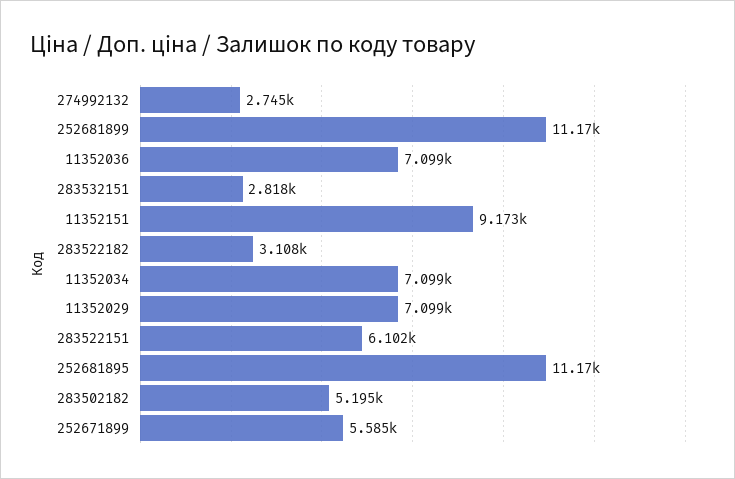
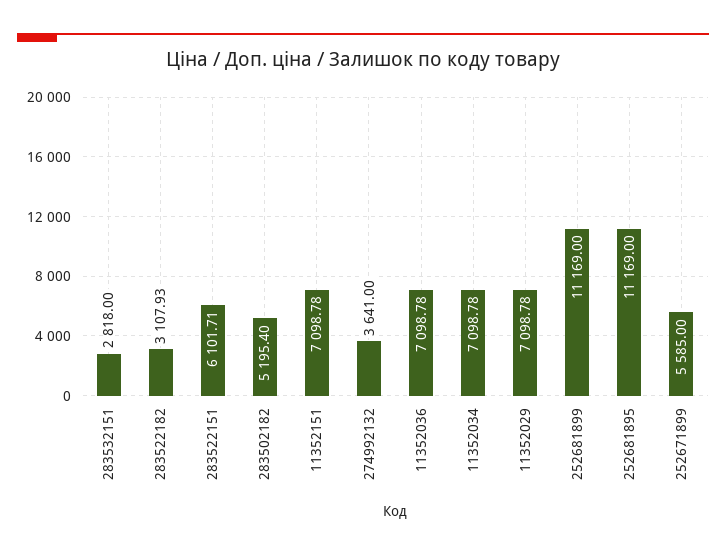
274992132: 2745 -> 3641
11352151: 9173 -> 7098.78

